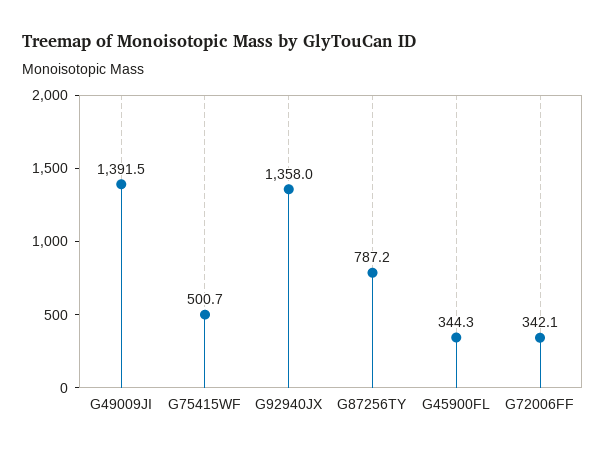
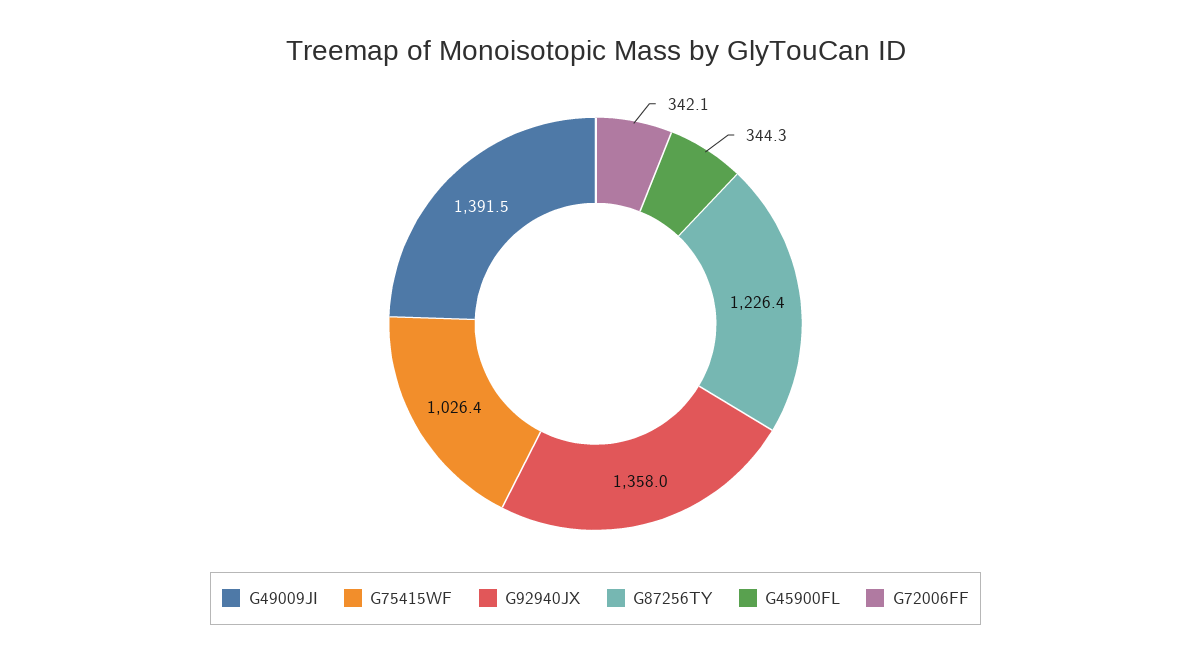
G75415WF: 500.7 -> 1026.4
G87256TY: 787.2 -> 1226.4

